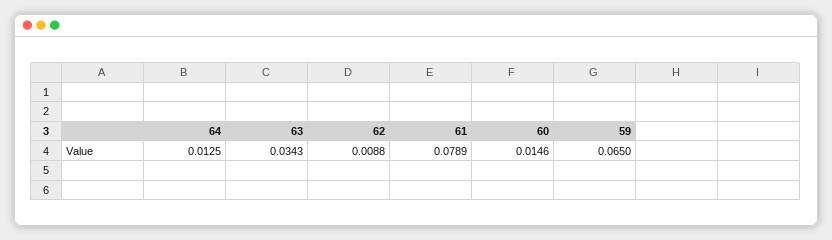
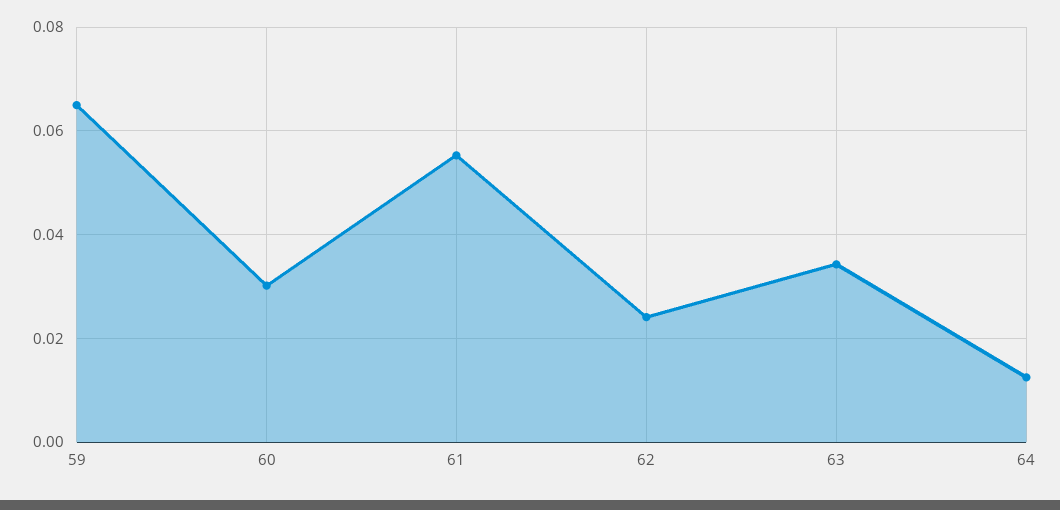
62: 0.0088 -> 0.024
61: 0.0789 -> 0.056
60: 0.0146 -> 0.03

